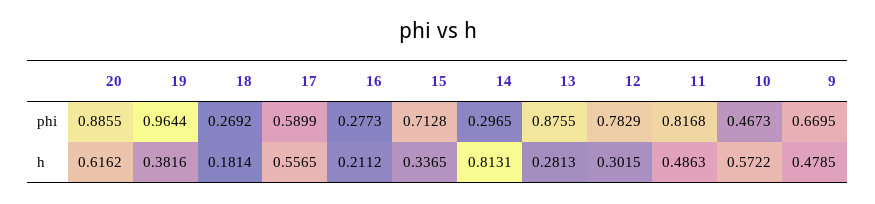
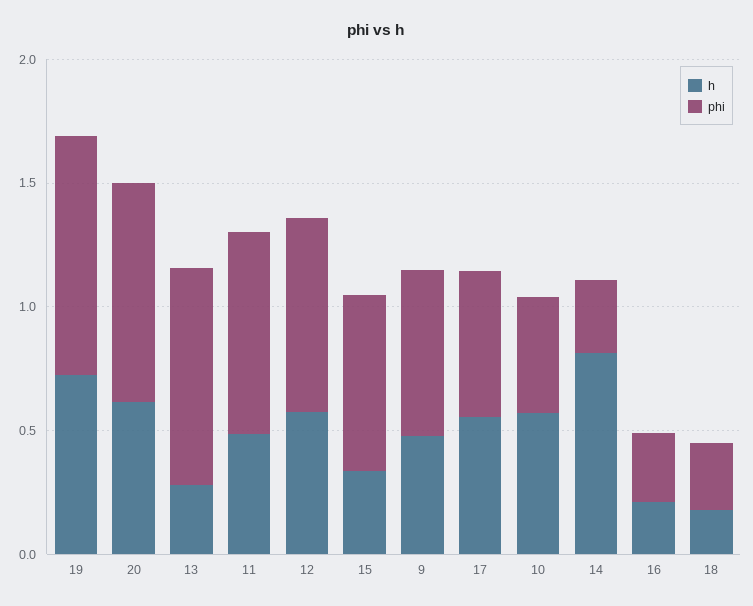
h, 19: 0.3816 -> 0.7
h, 12: 0.3015 -> 0.6

